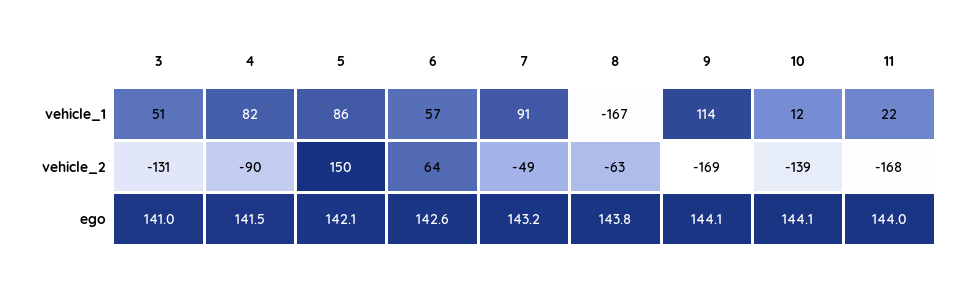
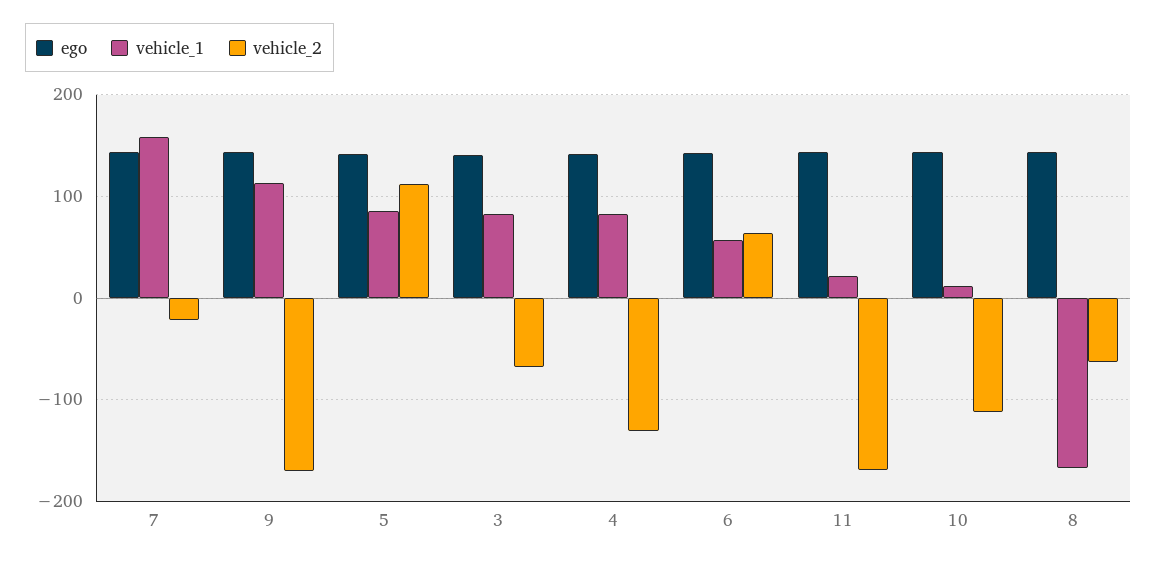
vehicle_1, 3: 51 -> 80
vehicle_1, 7: 91 -> 160
vehicle_2, 3: -131 -> -70
vehicle_2, 4: -90 -> -130
vehicle_2, 5: 150 -> 110
vehicle_2, 7: -49 -> -20
vehicle_2, 10: -139 -> -110

